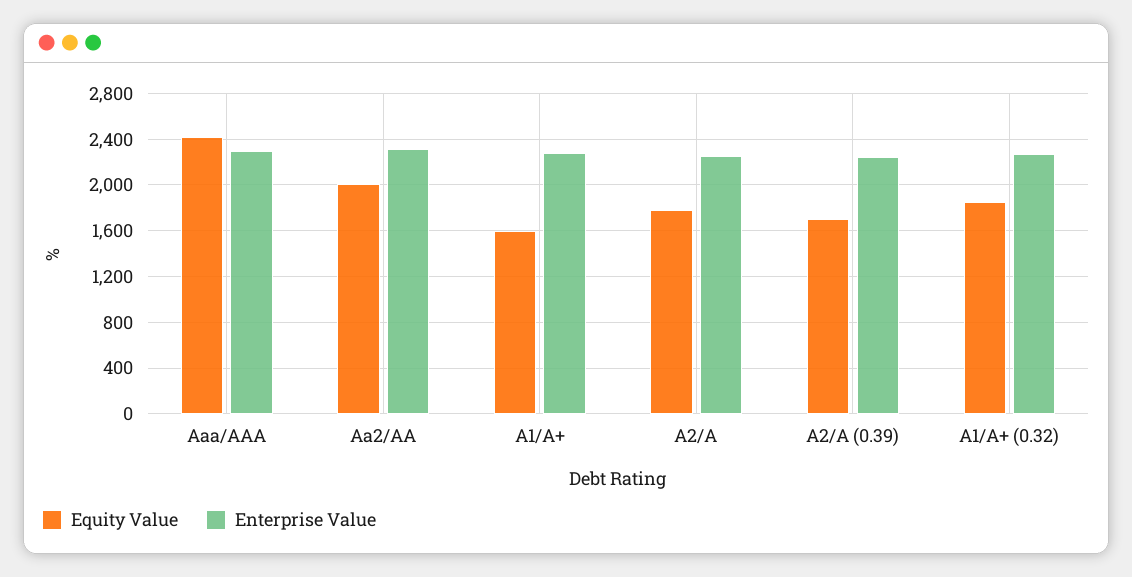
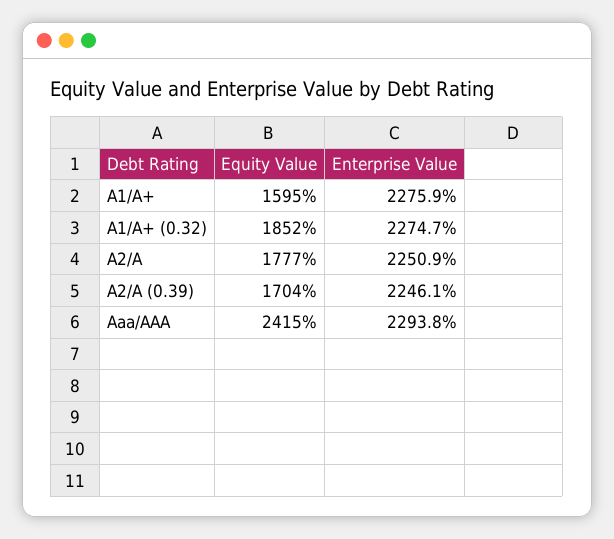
Equity Value, Aa2/AA: 2000 -> none
Enterprise Value, Aa2/AA: 2300 -> none

